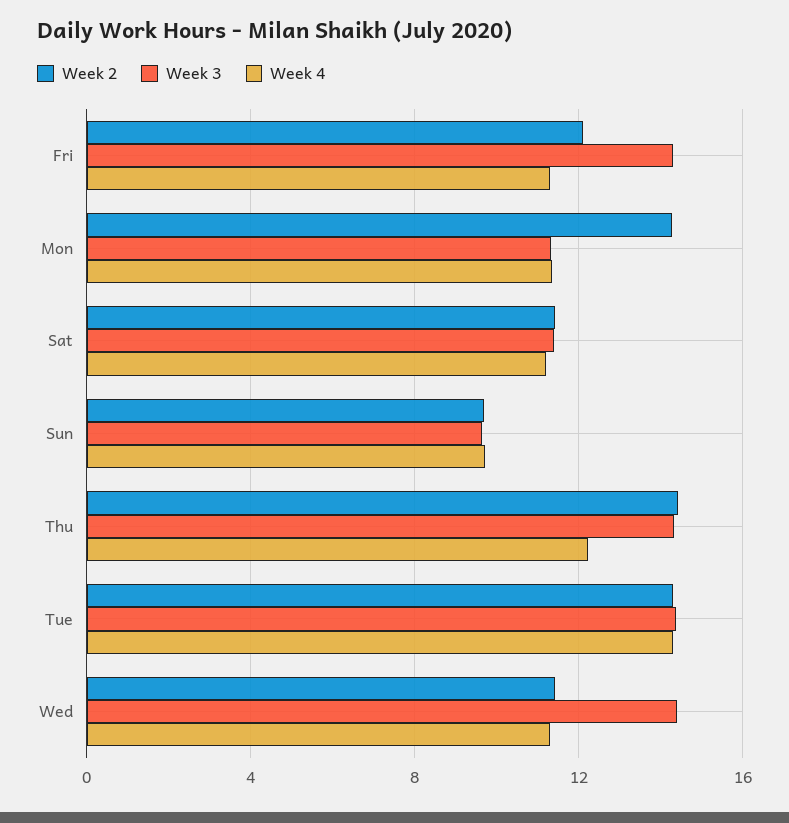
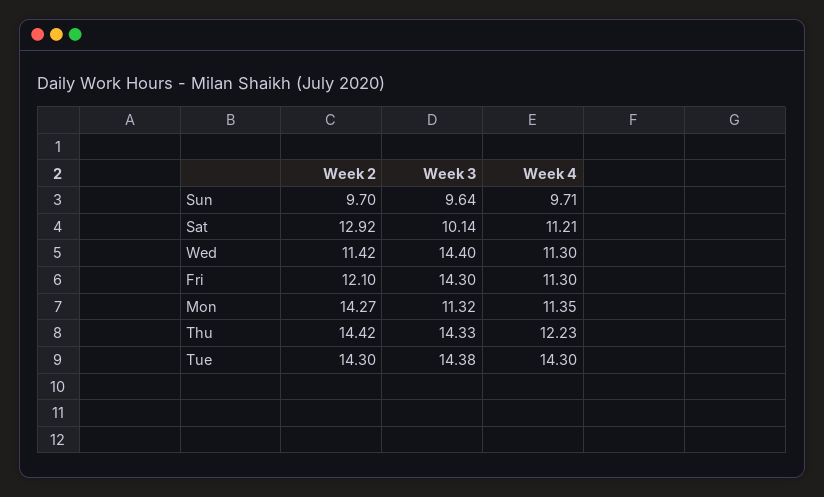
Week 2, Sat: 11.5 -> 12.92
Week 3, Sat: 11.5 -> 10.14

